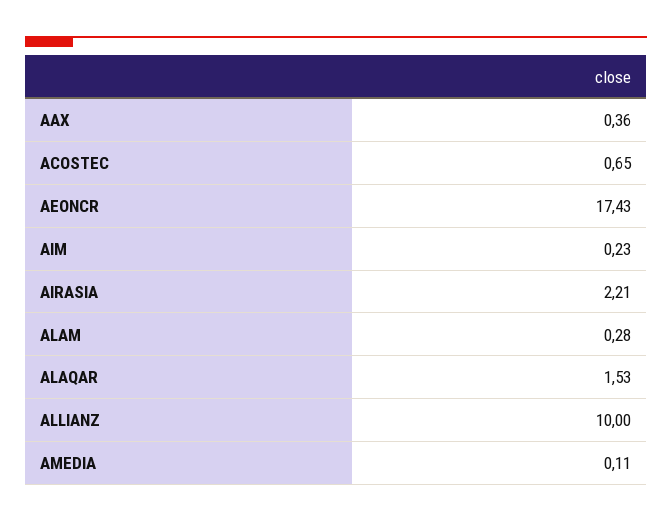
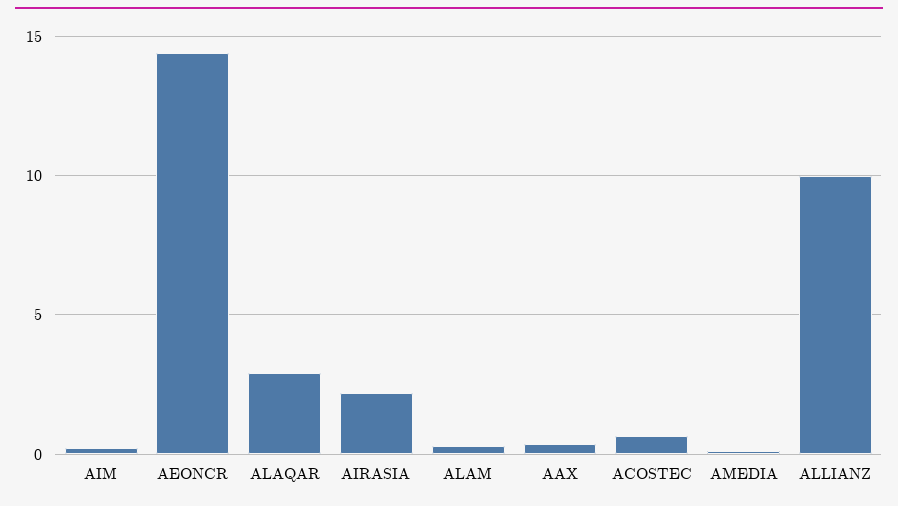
AEONCR: 17.43 -> 14.5
ALAQAR: 1.53 -> 3

